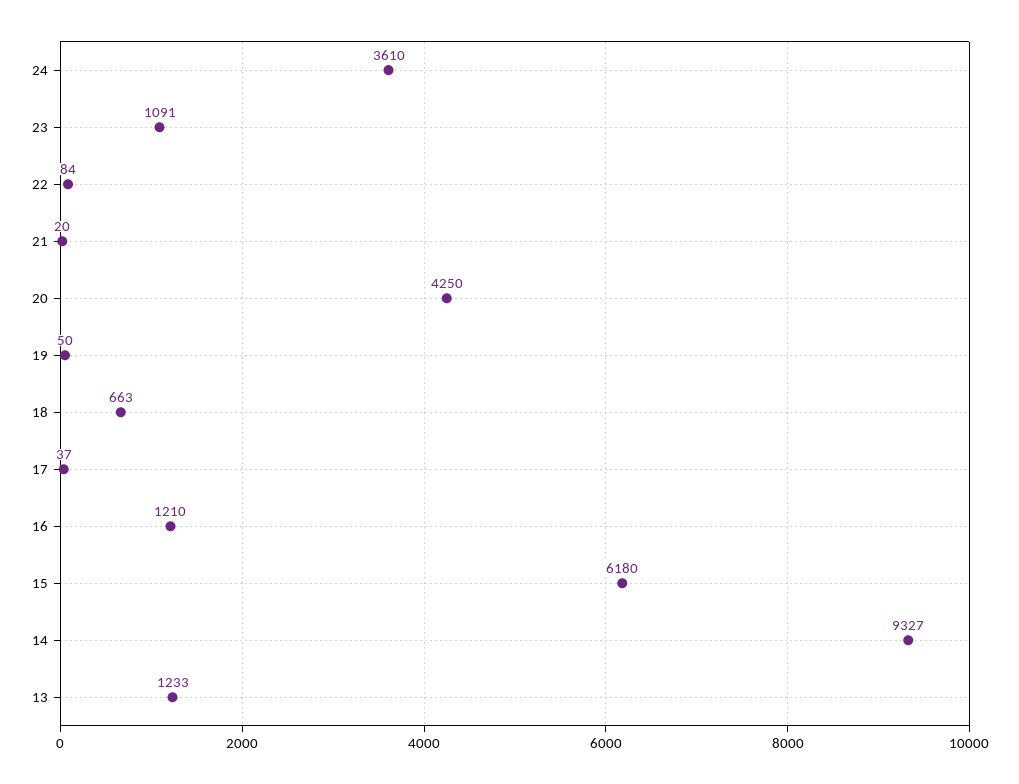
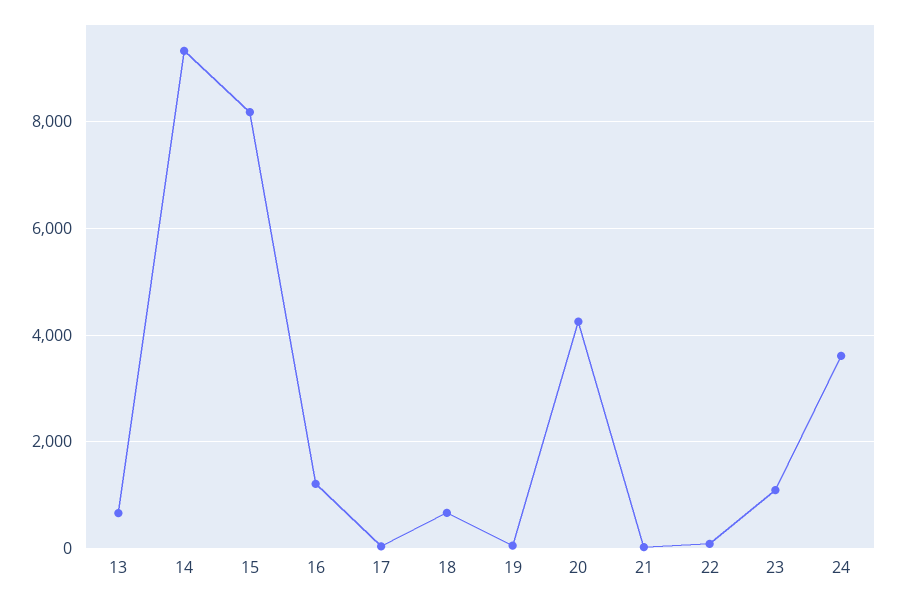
15: 6180 -> 8200
13: 1233 -> 600

